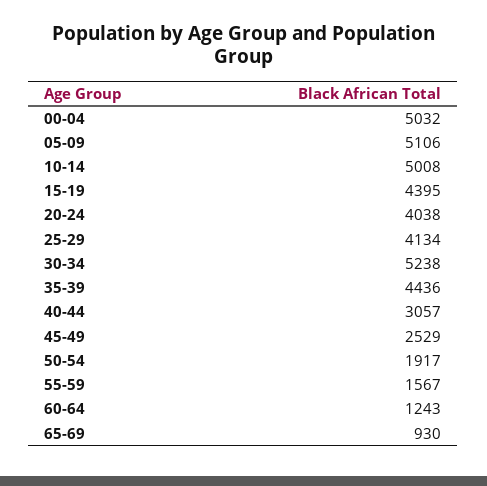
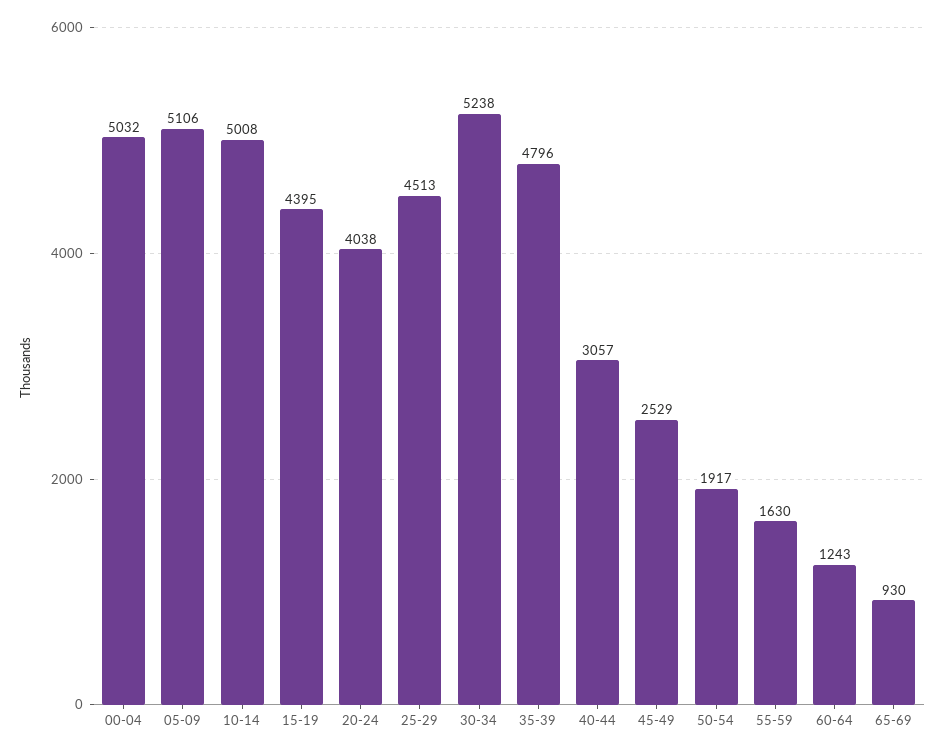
25-29: 4134 -> 4513
35-39: 4436 -> 4796
55-59: 1567 -> 1630

